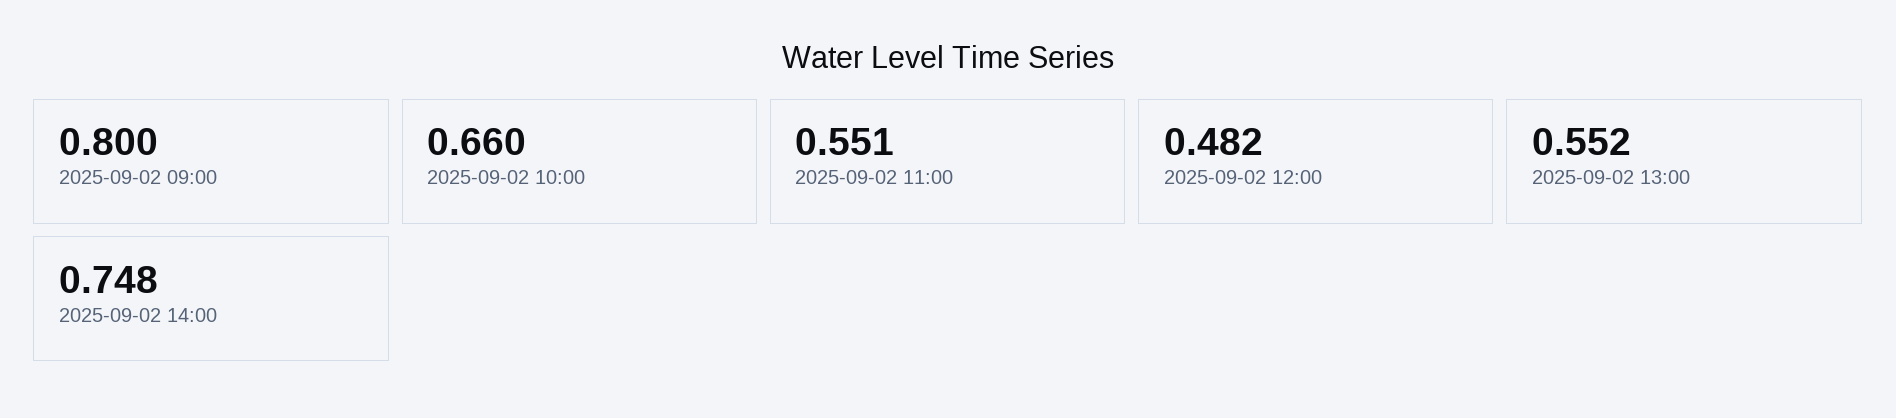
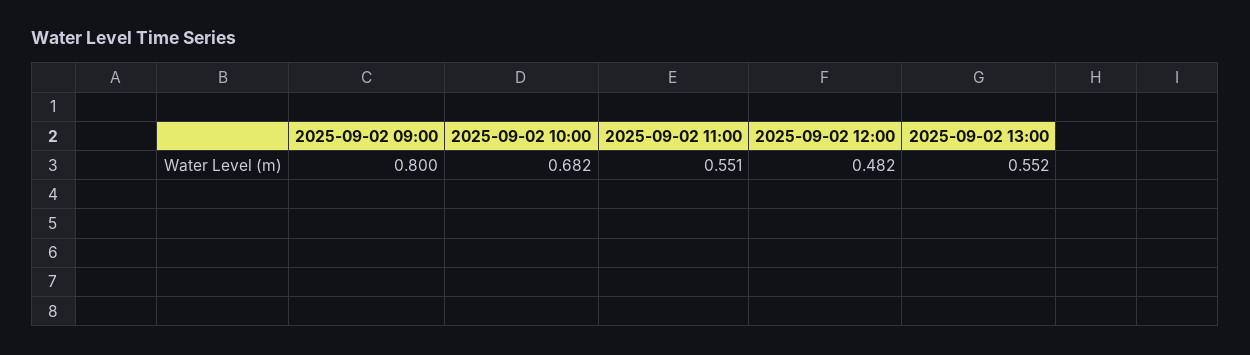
2025-09-02 10:00: 0.66 -> 0.682
2025-09-02 14:00: 0.748 -> none

